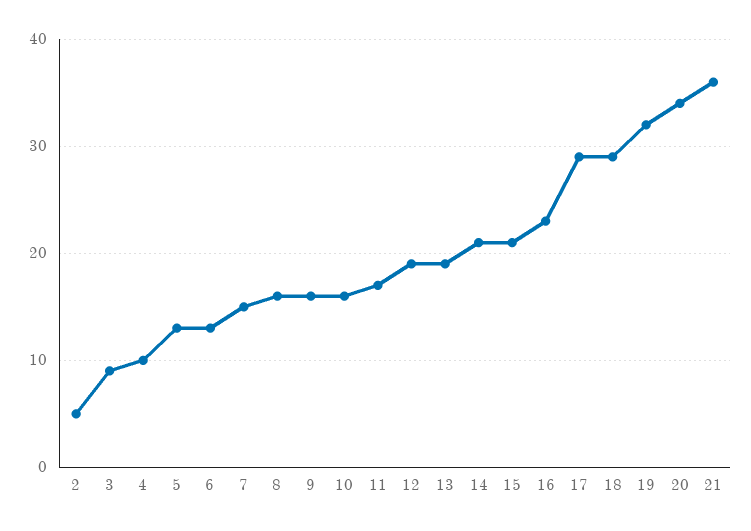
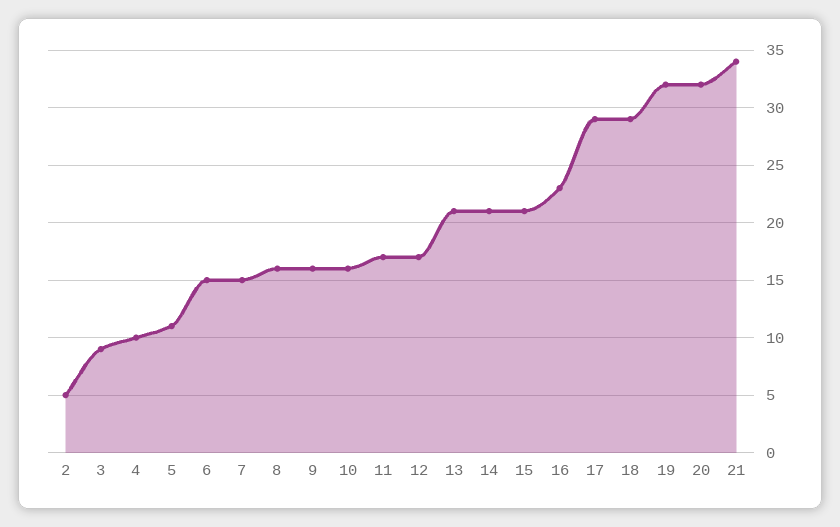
5: 13 -> 11
6: 13 -> 15
12: 19 -> 17
13: 19 -> 21
20: 34 -> 32
21: 36 -> 34

